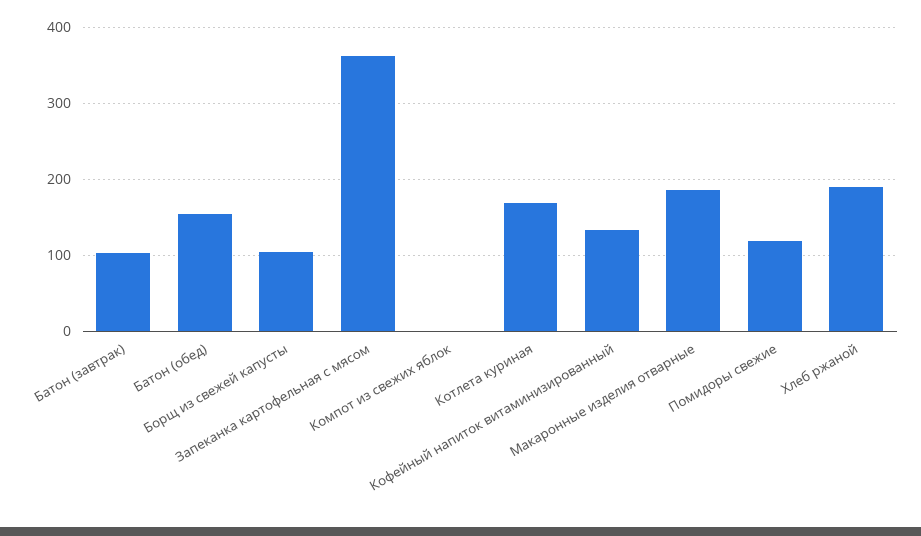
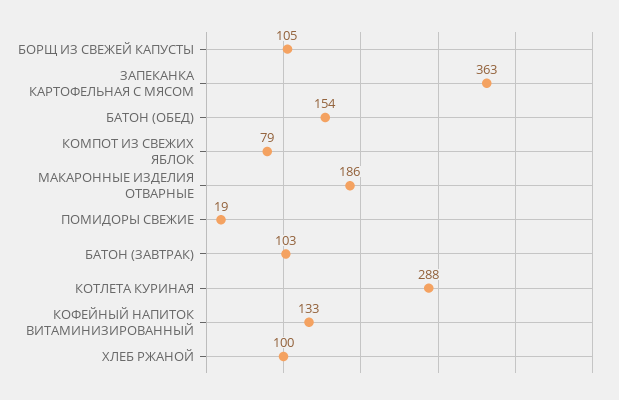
Компот из свежих яблок: 0 -> 79
Котлета куриная: 170 -> 288
Помидоры свежие: 120 -> 19
Хлеб ржаной: 190 -> 100

